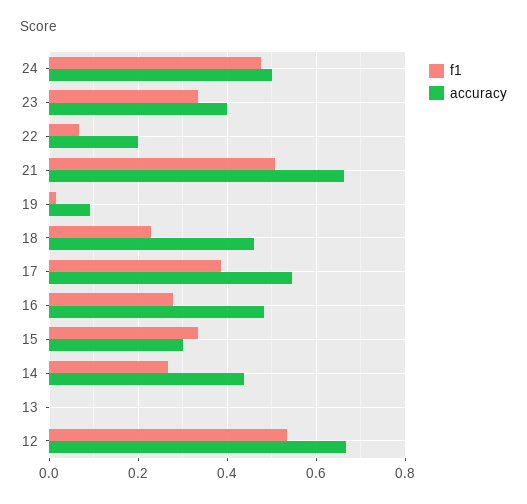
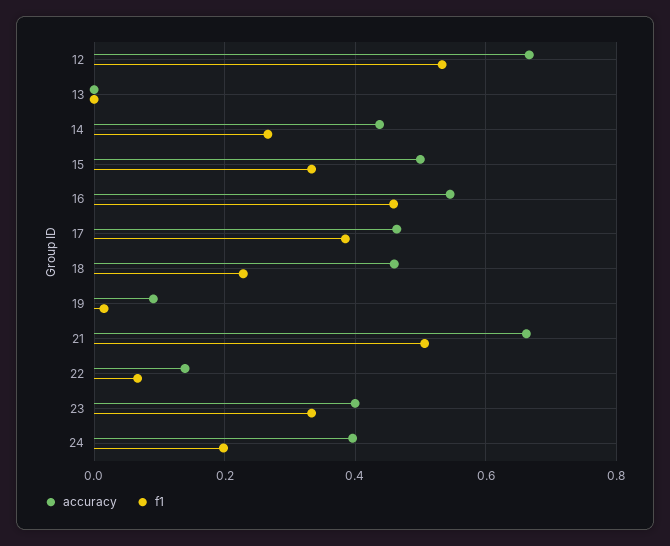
f1, 24: 0.48 -> 0.2
accuracy, 24: 0.5 -> 0.4
accuracy, 22: 0.2 -> 0.14
accuracy, 17: 0.54 -> 0.46
f1, 16: 0.28 -> 0.46
accuracy, 16: 0.48 -> 0.54
accuracy, 15: 0.3 -> 0.5

